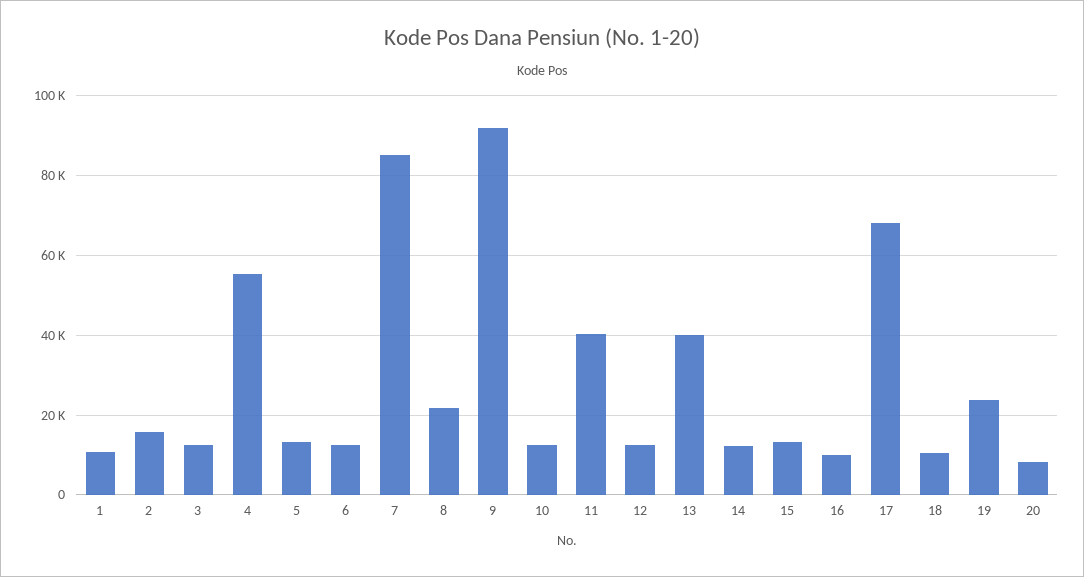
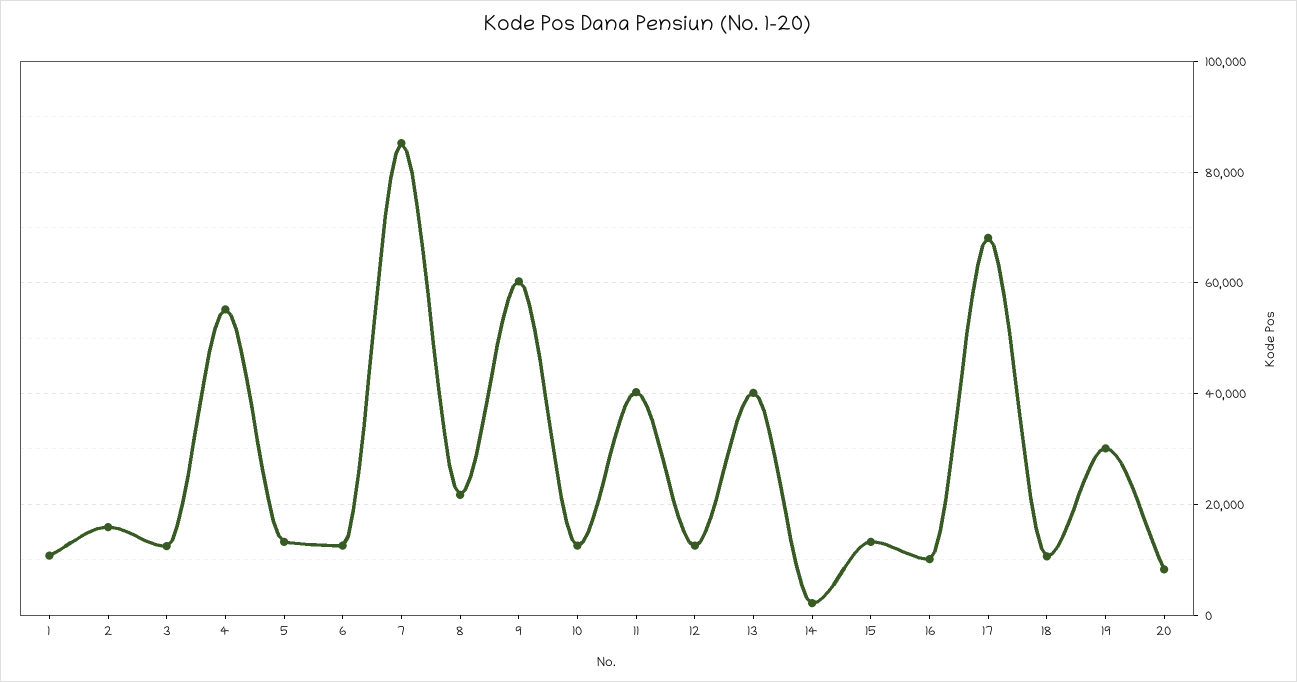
9: 92000 -> 60000
14: 12000 -> 2000
19: 24000 -> 30000

